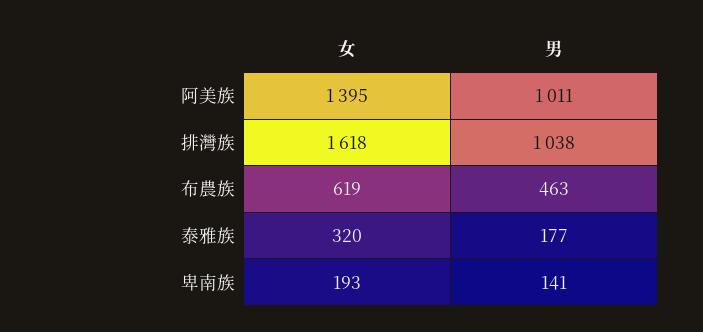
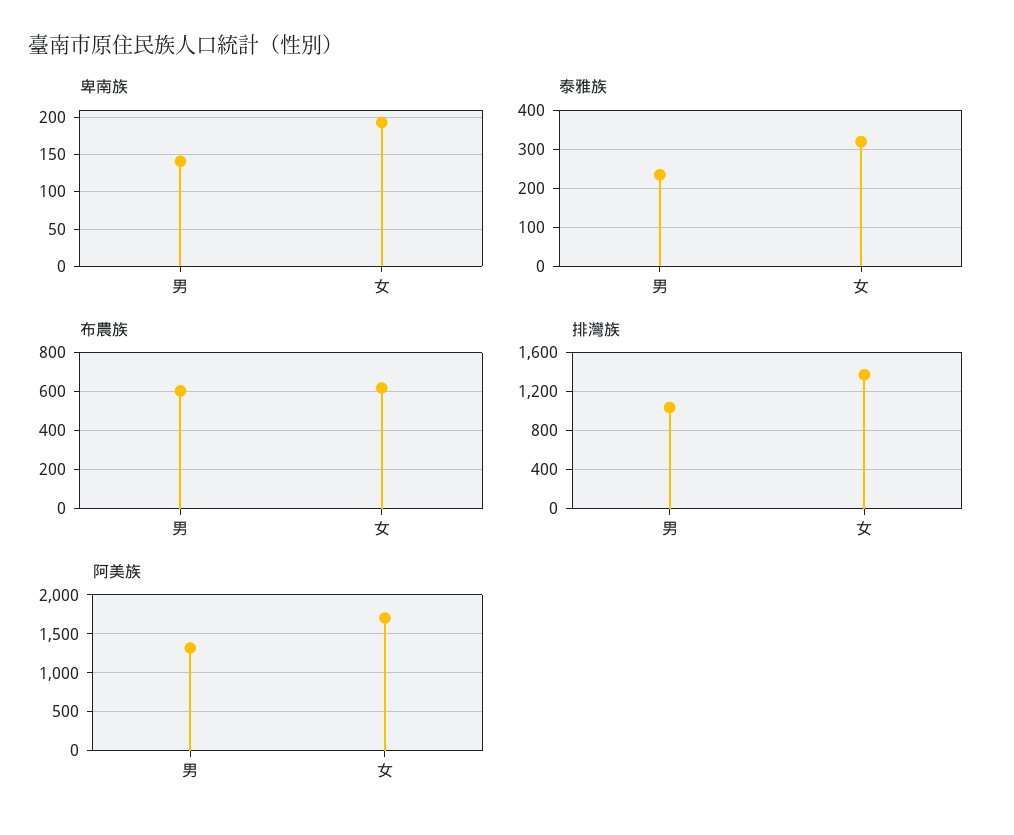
阿美族, 女: 1395 -> 1700
阿美族, 男: 1011 -> 1300
排灣族, 女: 1618 -> 1400
布農族, 男: 463 -> 600
泰雅族, 男: 177 -> 240

